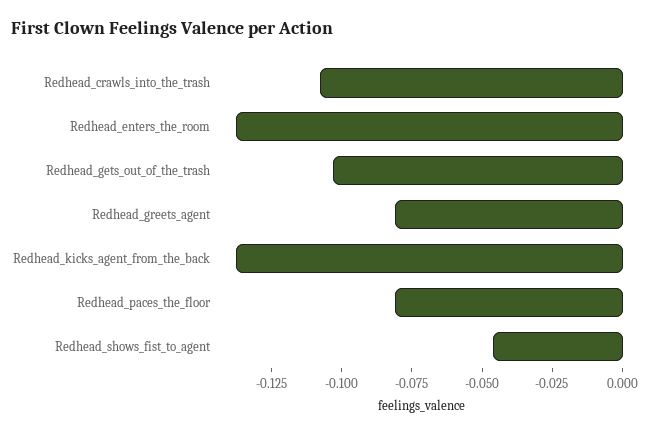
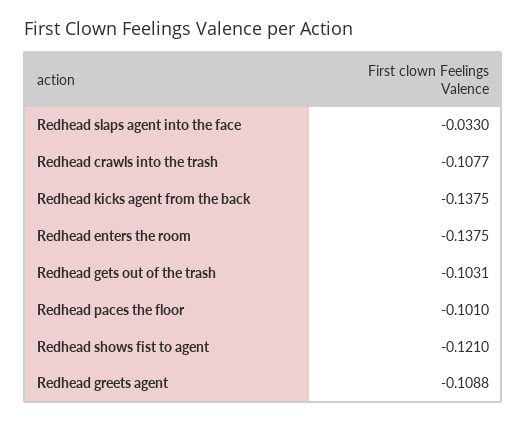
Redhead_greets_agent: -0.08 -> -0.1088
Redhead_paces_the_floor: -0.08 -> -0.101
Redhead_shows_fist_to_agent: -0.045 -> -0.121
Redhead slaps agent into the face: none -> -0.033

